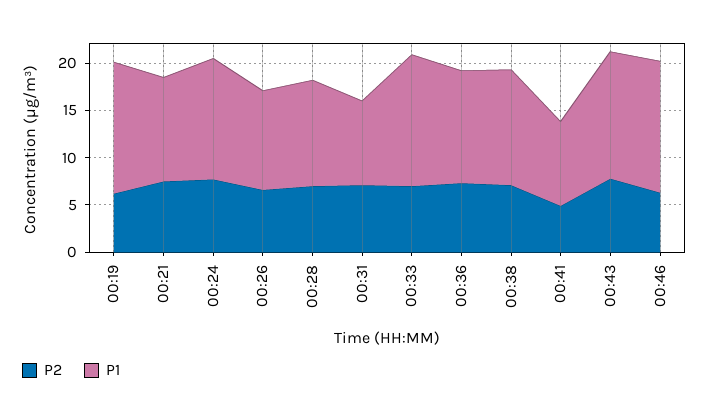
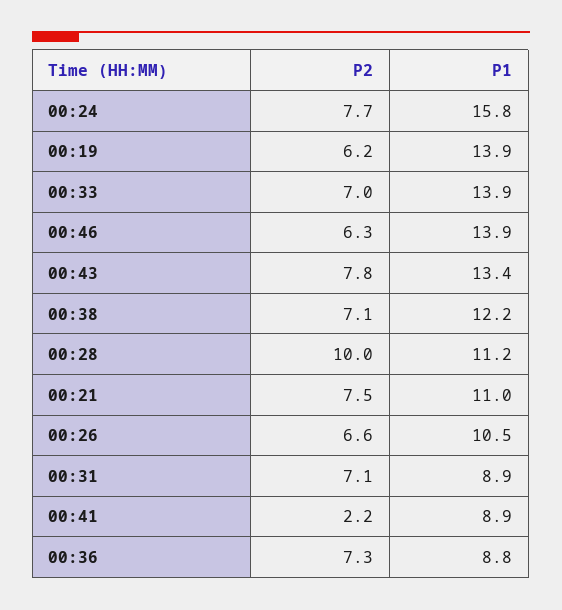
P1, 00:24: 13 -> 15.8
P2, 00:28: 7 -> 10
P1, 00:36: 12 -> 8.8
P2, 00:41: 5 -> 2.2

